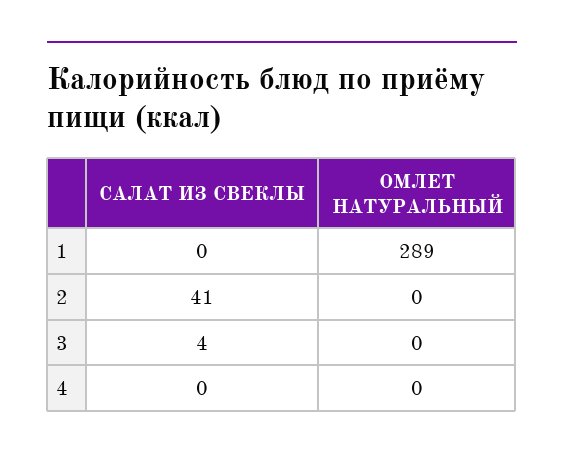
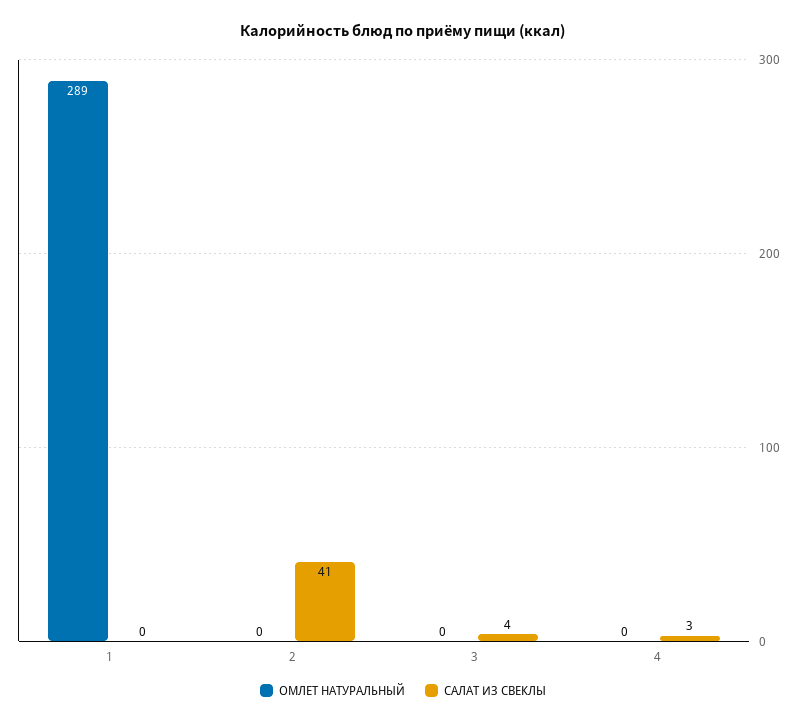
САЛАТ ИЗ СВЕКЛЫ, 4: 0 -> 3

